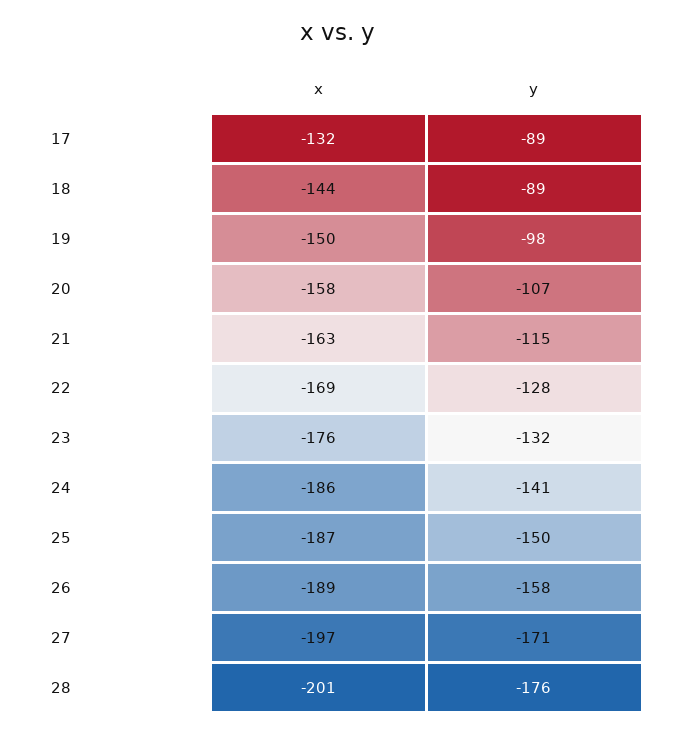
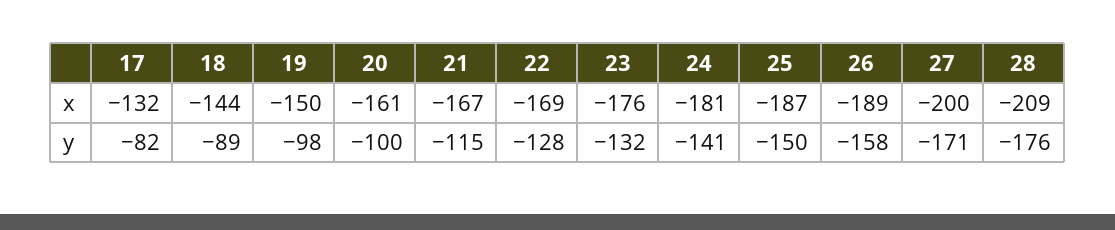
y, 17: -89 -> -82
x, 20: -158 -> -161
y, 20: -107 -> -100
x, 21: -163 -> -167
x, 24: -186 -> -181
x, 27: -197 -> -200
x, 28: -201 -> -209

